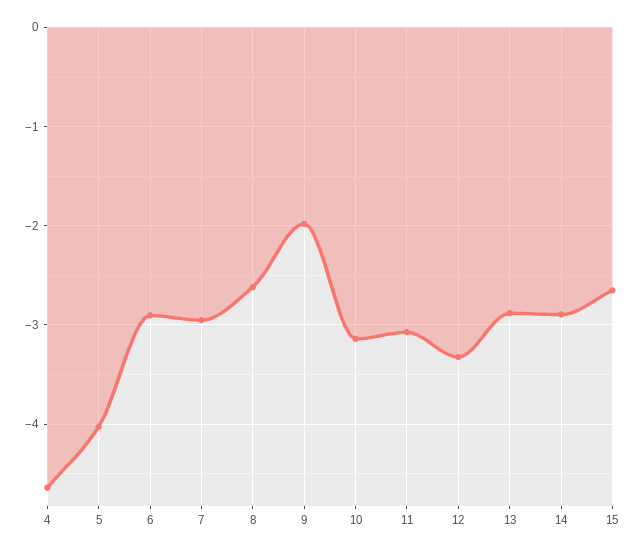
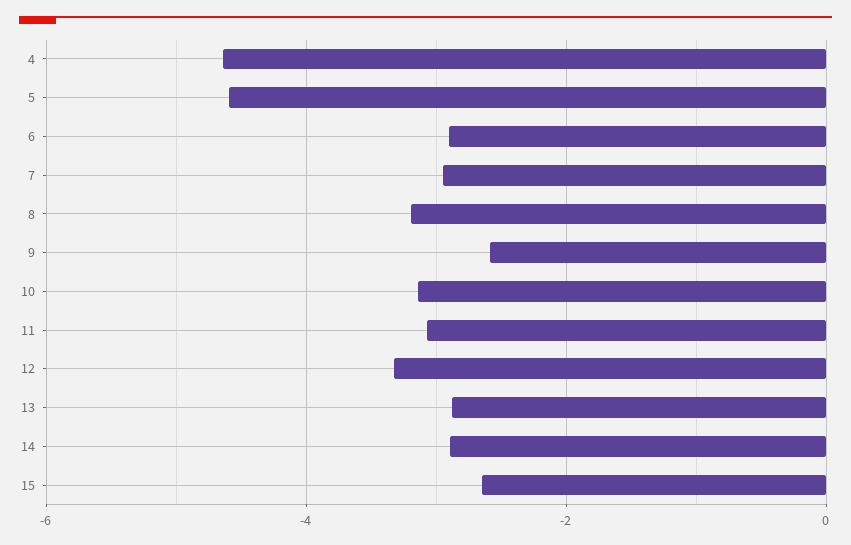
5: -4 -> -4.6
8: -2.6 -> -3.2
9: -2 -> -2.6

